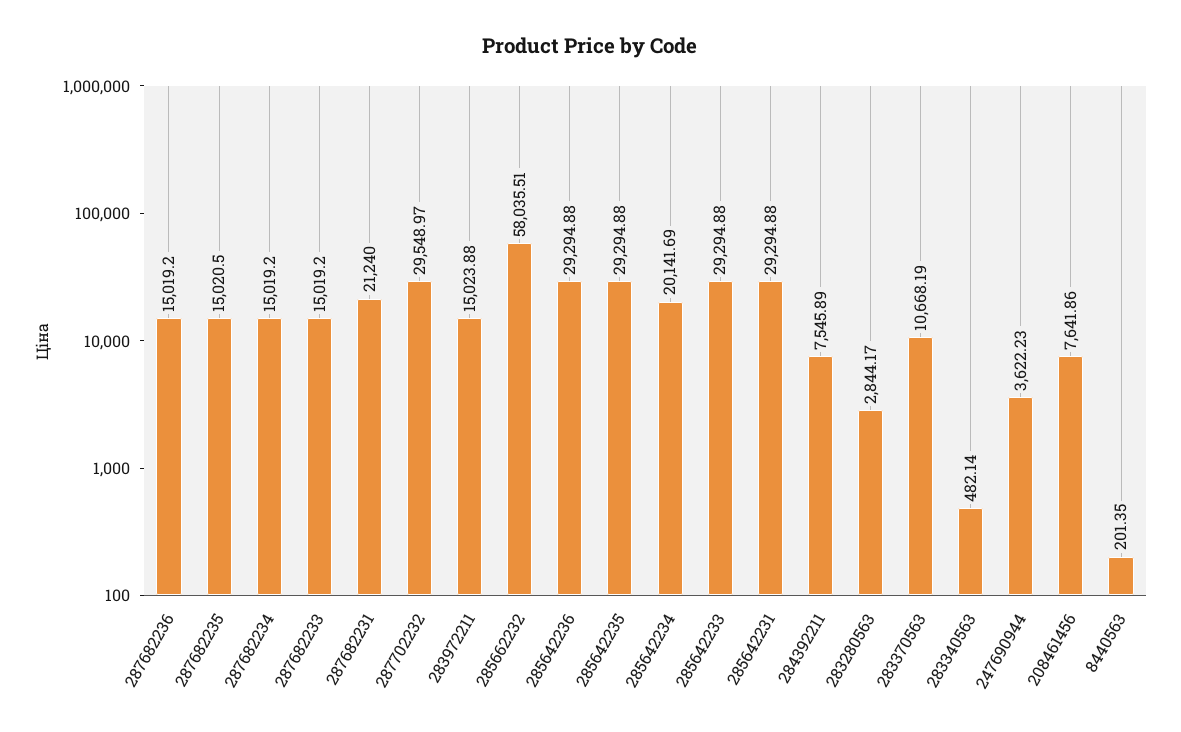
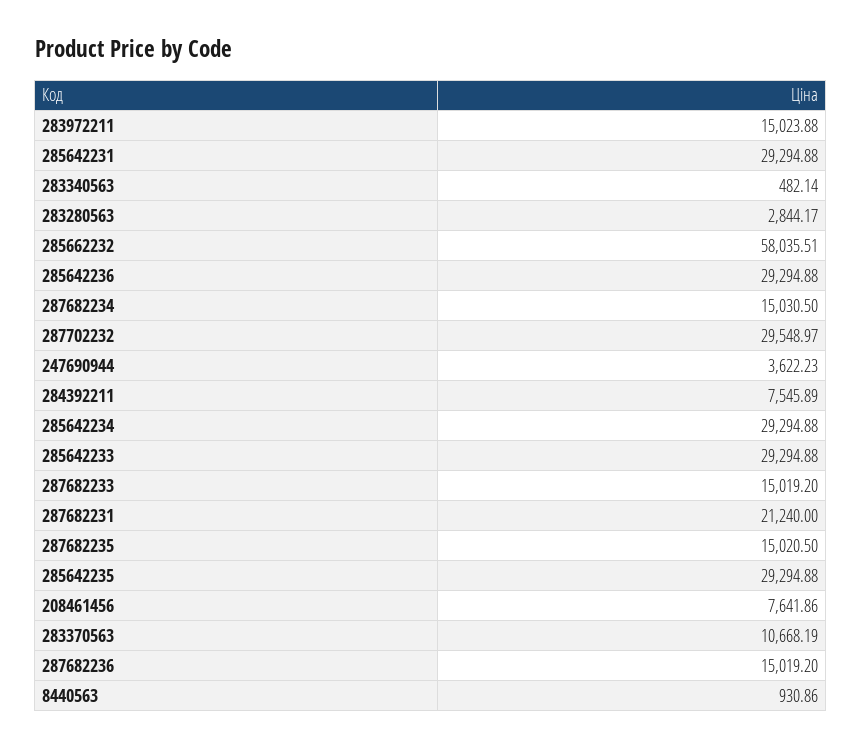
287682234: 15019.2 -> 15030.5
285642234: 20141.69 -> 29294.88
8440563: 201.35 -> 930.86

